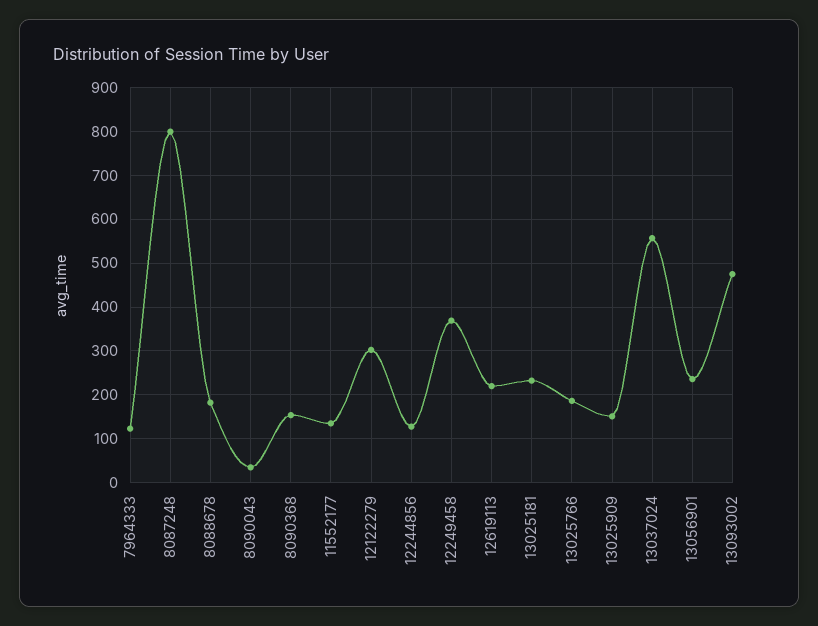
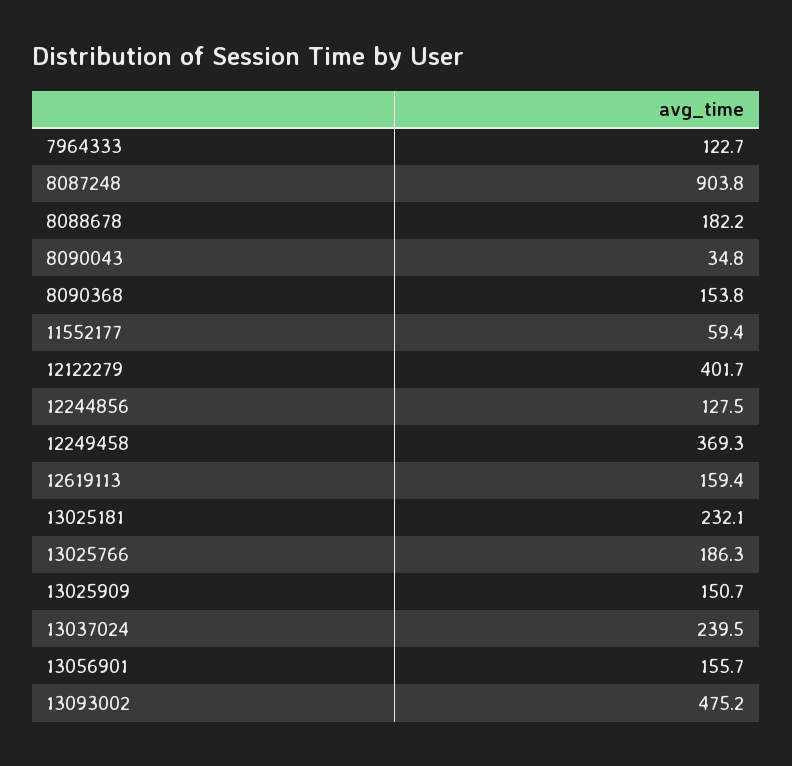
8087248: 800 -> 903.8
11552177: 140 -> 59.4
12122279: 300 -> 401.7
12619113: 220 -> 159.4
13037024: 560 -> 239.5
13056901: 240 -> 155.7

